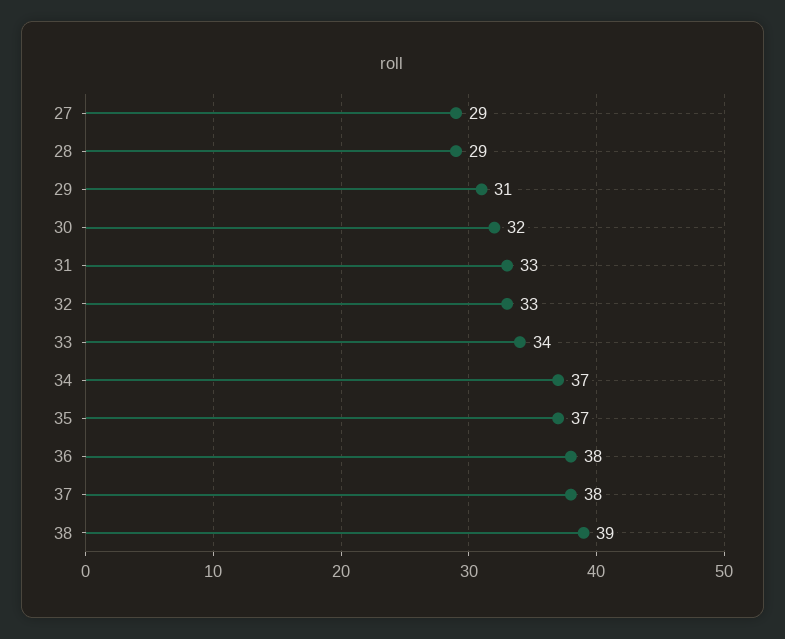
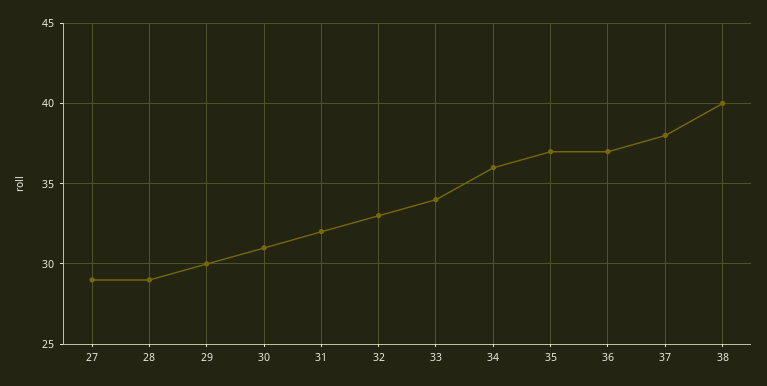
29: 31 -> 30
30: 32 -> 31
31: 33 -> 32
34: 37 -> 36
36: 38 -> 37
38: 39 -> 40

